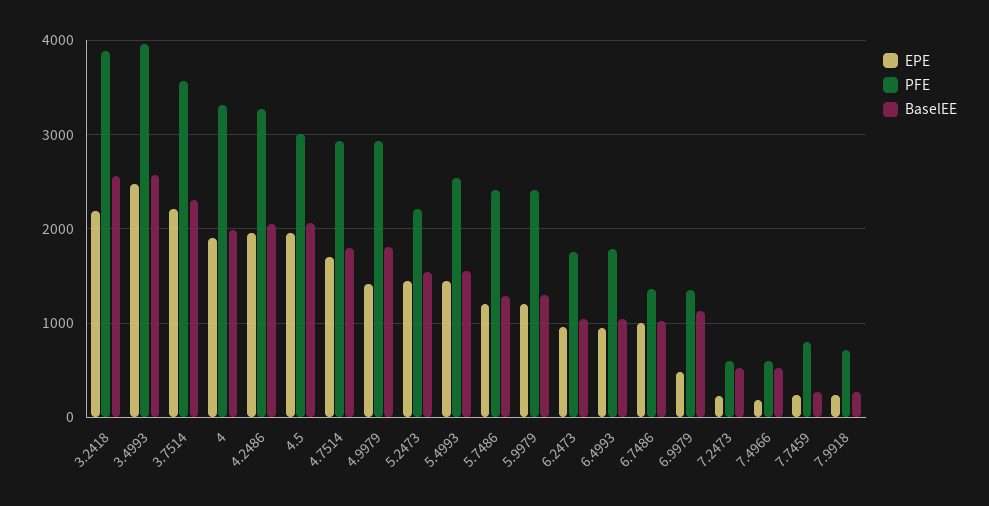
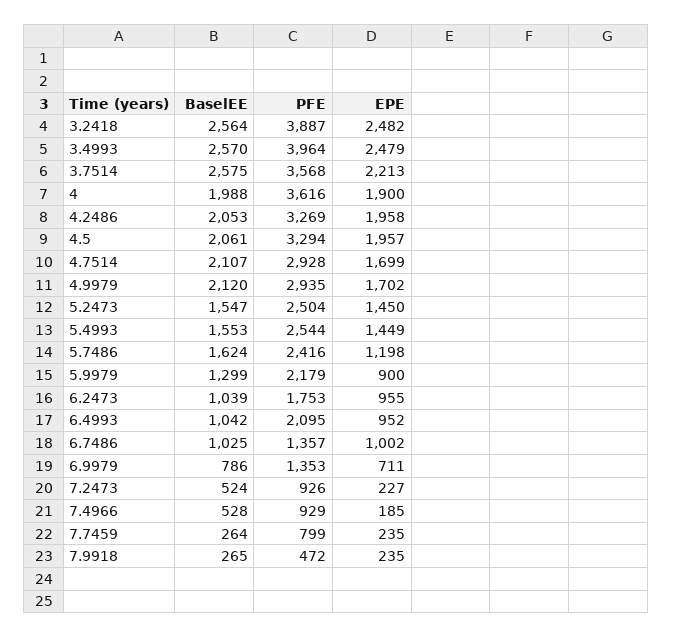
EPE, 3.2418: 2200 -> 2482
BaselEE, 3.7514: 2300 -> 2575
PFE, 4: 3300 -> 3616
PFE, 4.5: 3000 -> 3294
BaselEE, 4.7514: 1800 -> 2107
EPE, 4.9979: 1400 -> 1702
BaselEE, 4.9979: 1800 -> 2120
PFE, 5.2473: 2200 -> 2504
BaselEE, 5.7486: 1300 -> 1624
EPE, 5.9979: 1200 -> 900
PFE, 5.9979: 2400 -> 2179
PFE, 6.4993: 1800 -> 2095
EPE, 6.9979: 500 -> 711
BaselEE, 6.9979: 1100 -> 786
PFE, 7.2473: 600 -> 926
PFE, 7.4966: 600 -> 929
PFE, 7.9918: 700 -> 472

